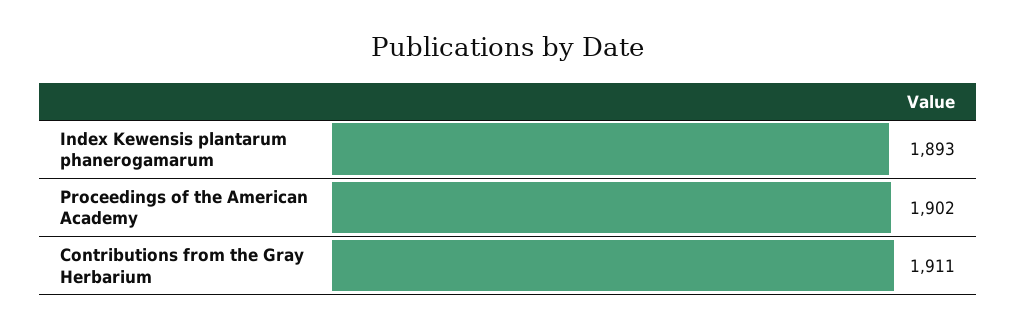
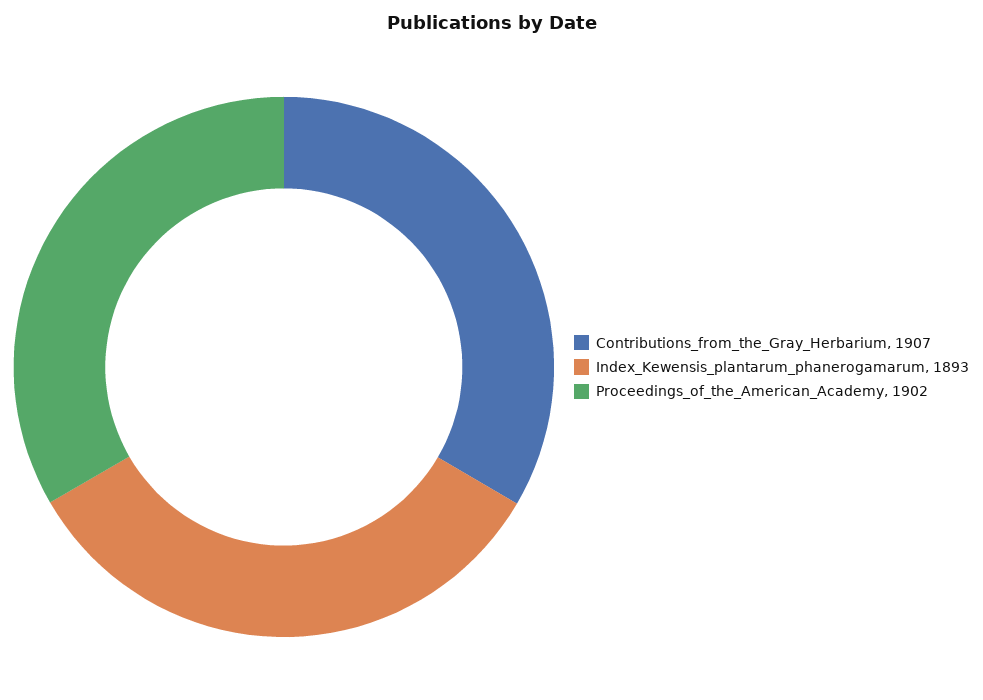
Contributions from the Gray Herbarium: 1911 -> 1907

